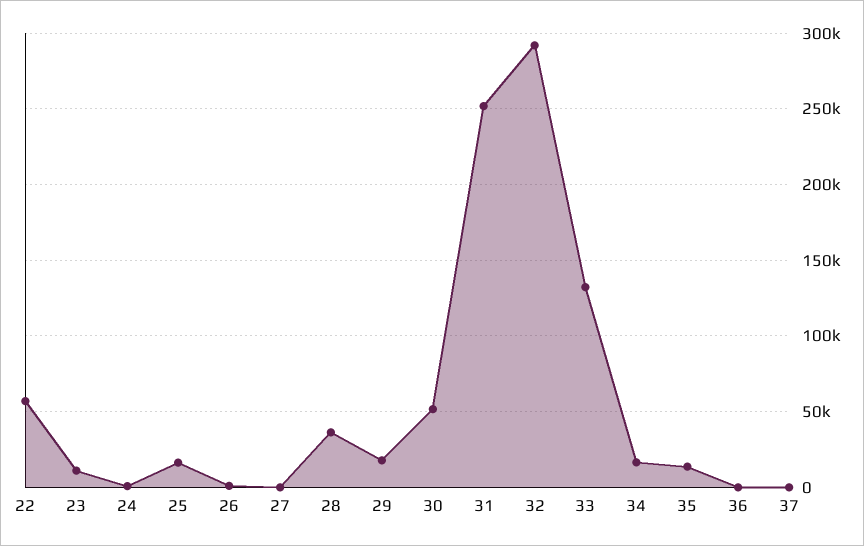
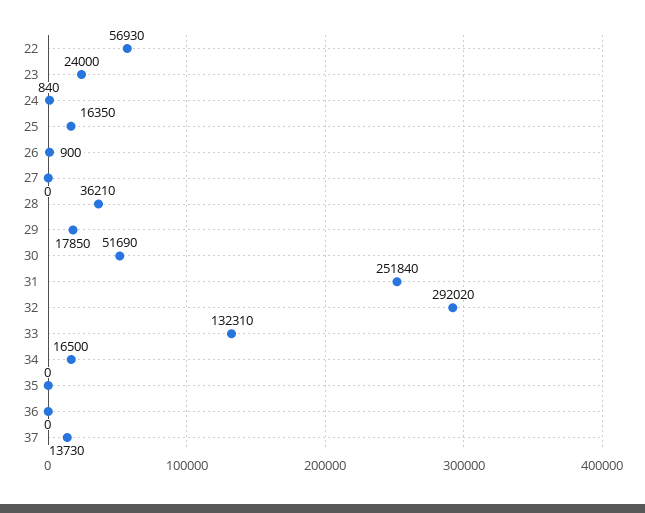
23: 10000 -> 24000
35: 15000 -> 0
37: 0 -> 13730

